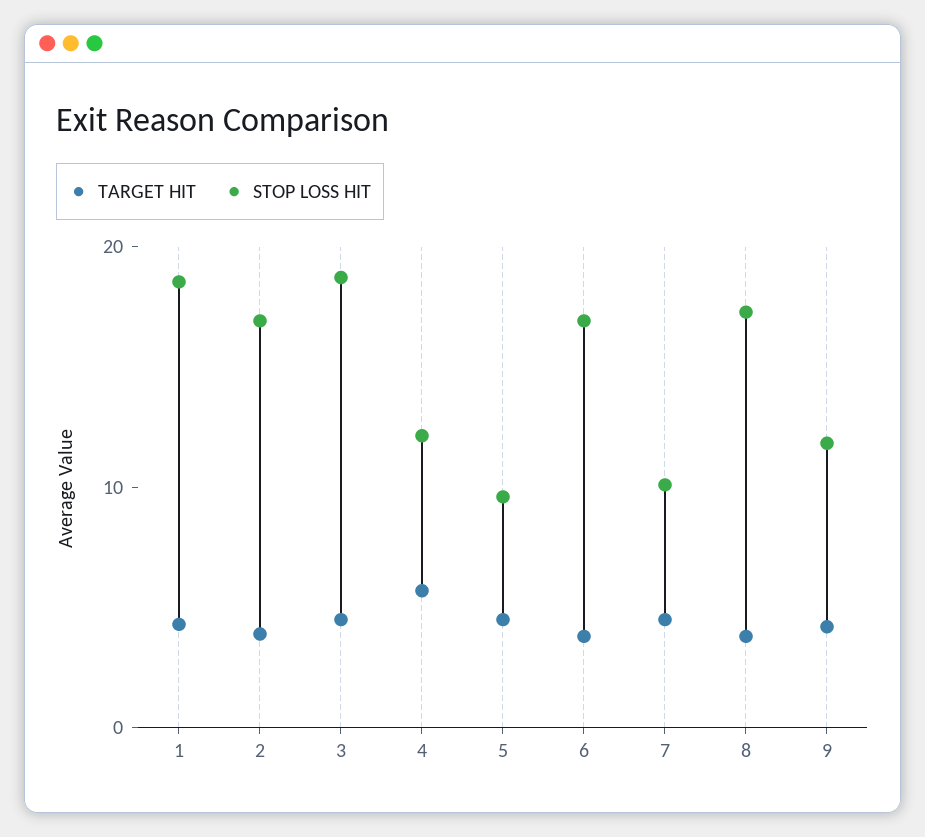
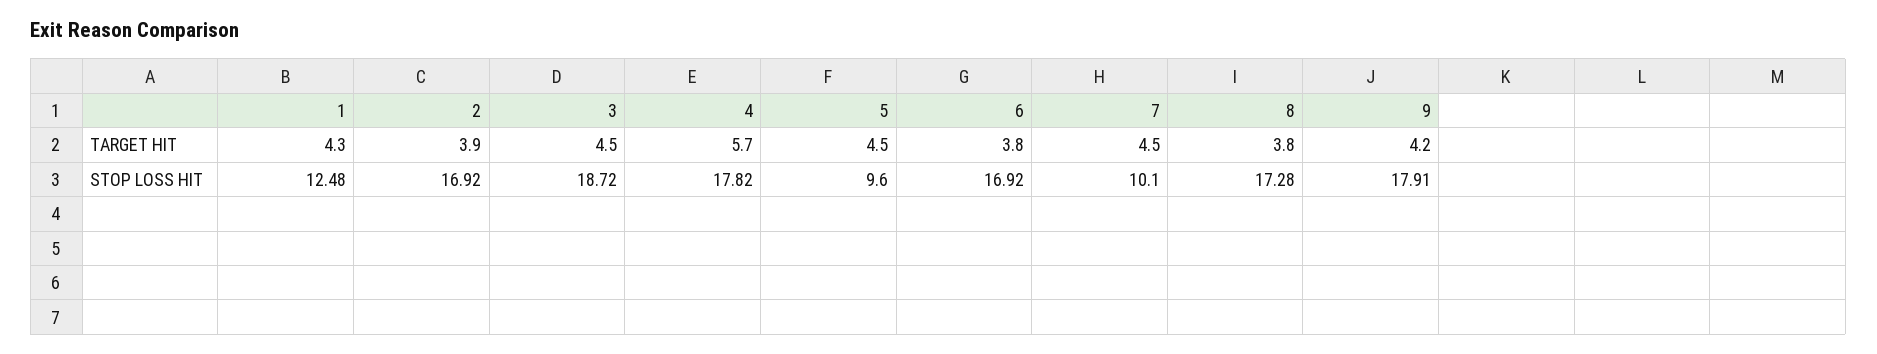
STOP LOSS HIT, 1: 18 -> 12.48
STOP LOSS HIT, 4: 12 -> 17.82
STOP LOSS HIT, 9: 12 -> 17.91

